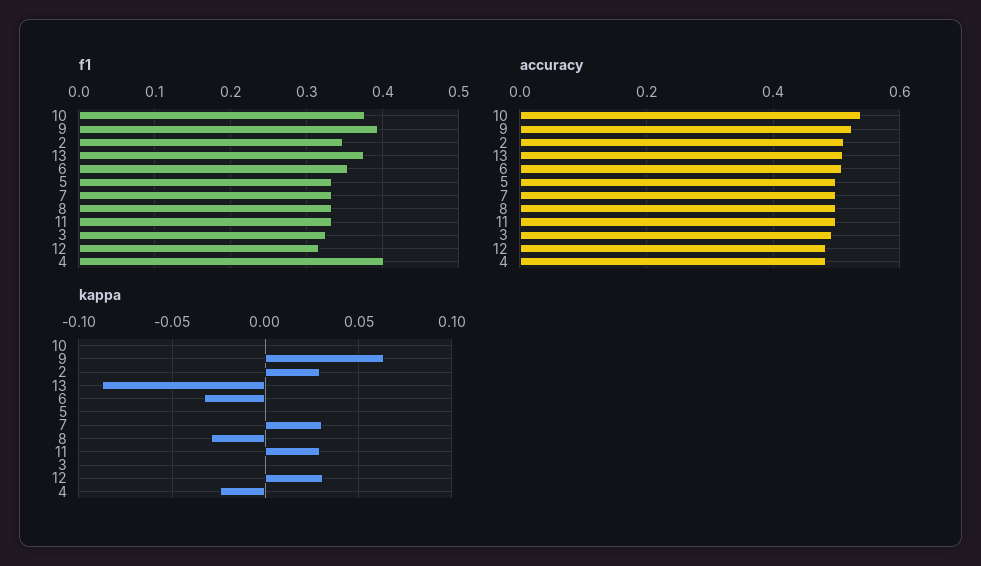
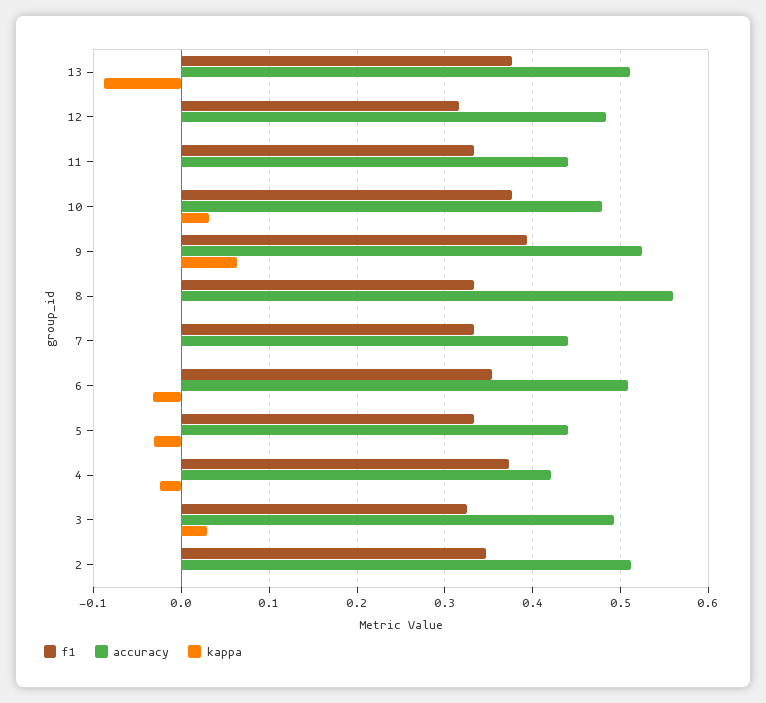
f1, 4: 0.4 -> 0.37
accuracy, 10: 0.54 -> 0.48
accuracy, 5: 0.5 -> 0.44
accuracy, 7: 0.5 -> 0.44
accuracy, 8: 0.5 -> 0.56
accuracy, 11: 0.5 -> 0.44
accuracy, 4: 0.48 -> 0.42
kappa, 10: 0 -> 0.03
kappa, 2: 0.03 -> 0
kappa, 5: 0 -> -0.03
kappa, 7: 0.03 -> 0
kappa, 8: -0.03 -> 0
kappa, 11: 0.03 -> 0
kappa, 3: 0 -> 0.03
kappa, 12: 0.03 -> 0

